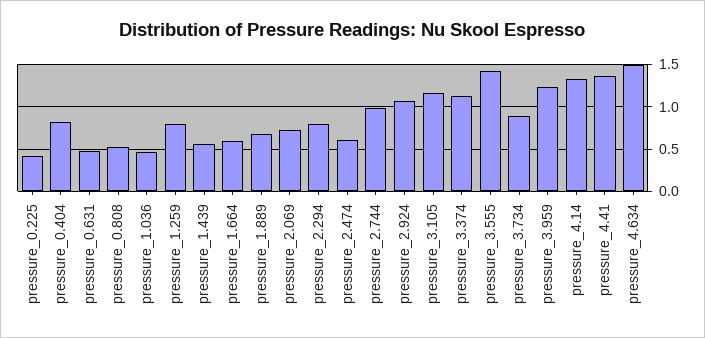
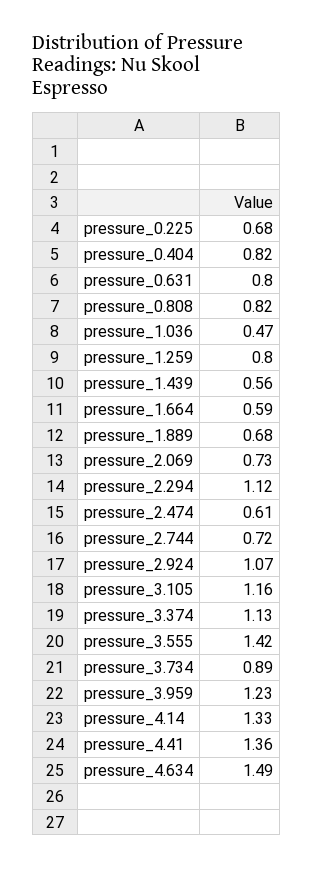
pressure_0.225: 0.4 -> 0.68
pressure_0.631: 0.5 -> 0.8
pressure_0.808: 0.5 -> 0.82
pressure_2.294: 0.8 -> 1.12
pressure_2.744: 1 -> 0.72

